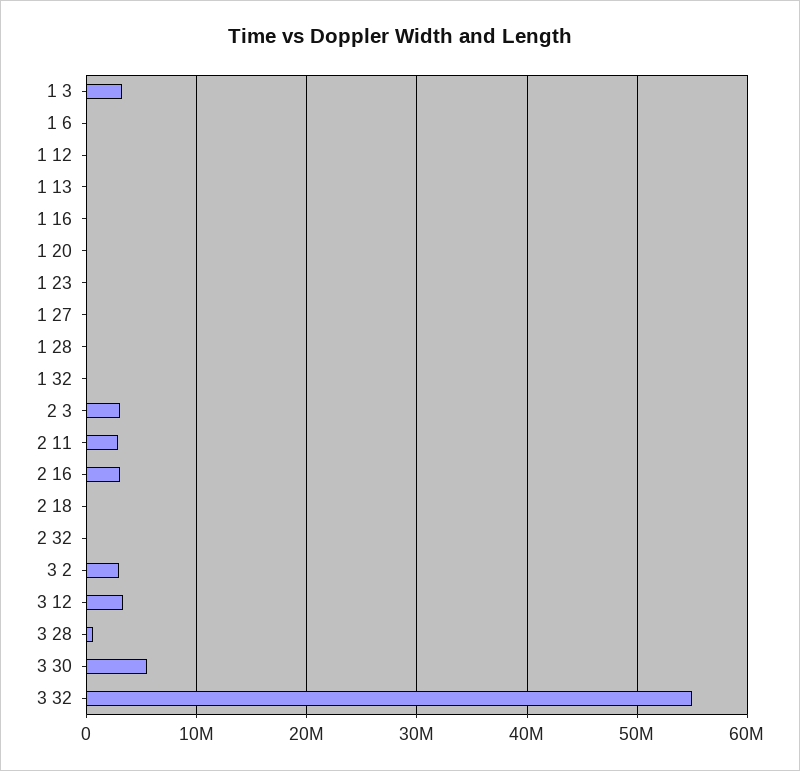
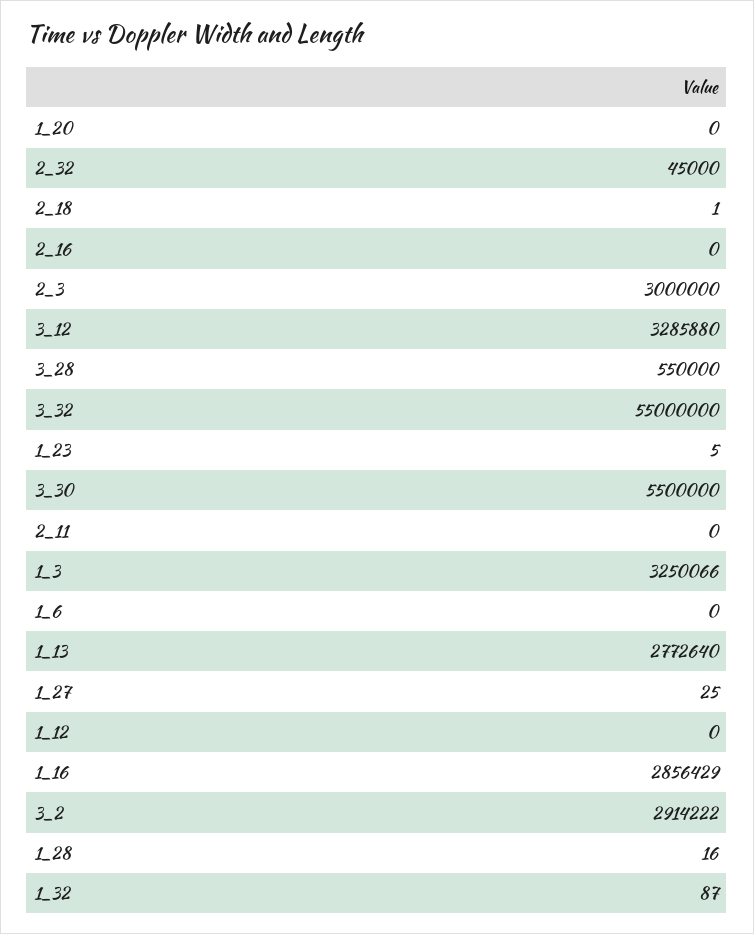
1 13: 0 -> 2772640
1 16: 0 -> 2856429
2 11: 3000000 -> 0
2 16: 3000000 -> 0

